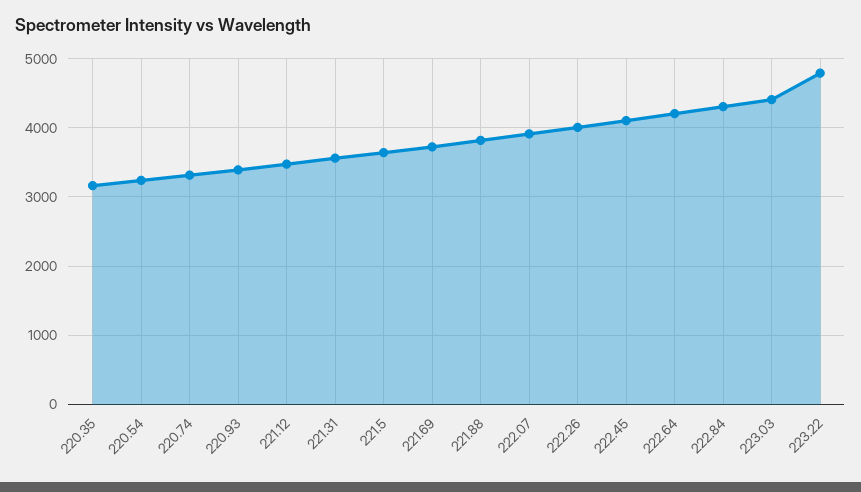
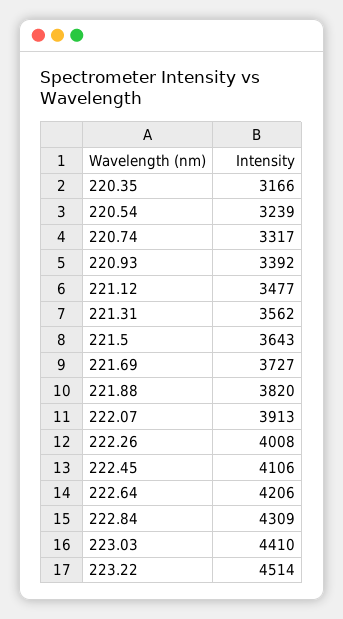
223.22: 4800 -> 4514

